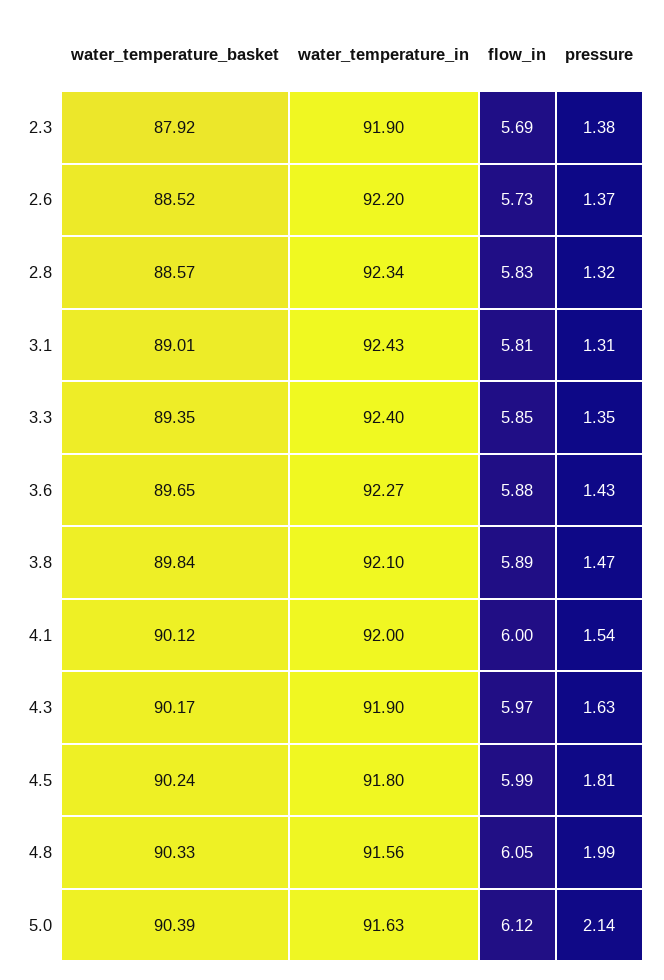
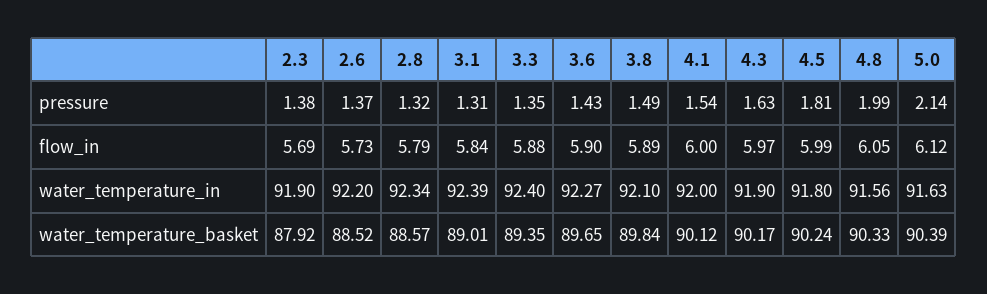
flow_in, 2.8: 5.83 -> 5.79
water_temperature_in, 3.1: 92.43 -> 92.39
flow_in, 3.1: 5.81 -> 5.84
flow_in, 3.3: 5.85 -> 5.88
flow_in, 3.6: 5.88 -> 5.9
pressure, 3.8: 1.47 -> 1.49

